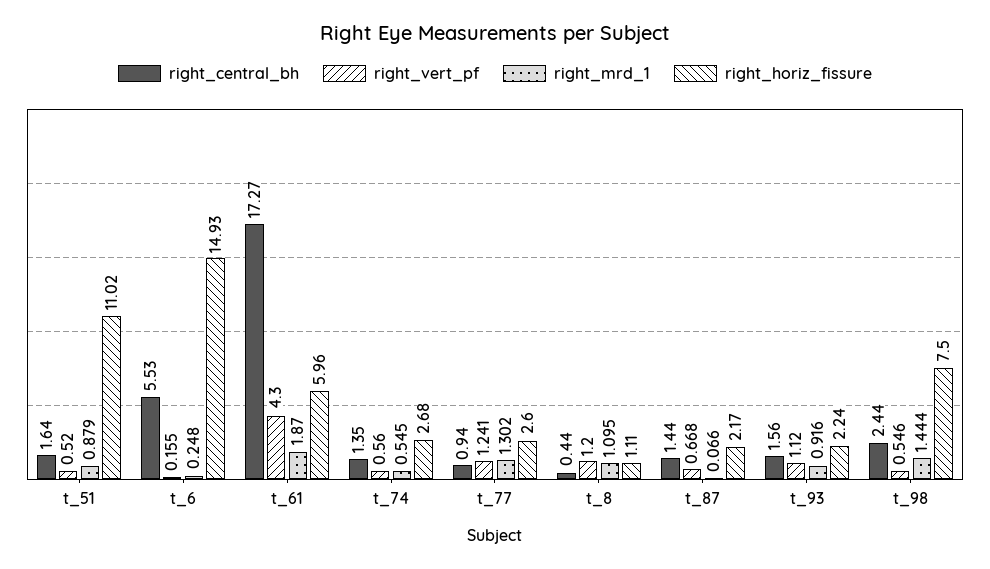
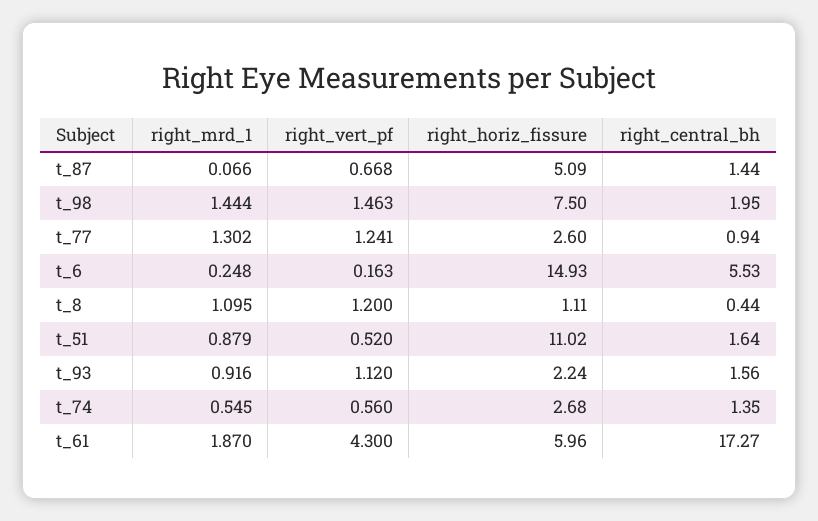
right_vert_pf, t_6: 0.155 -> 0.163
right_horiz_fissure, t_87: 2.17 -> 5.09
right_central_bh, t_98: 2.44 -> 1.95
right_vert_pf, t_98: 0.546 -> 1.463

